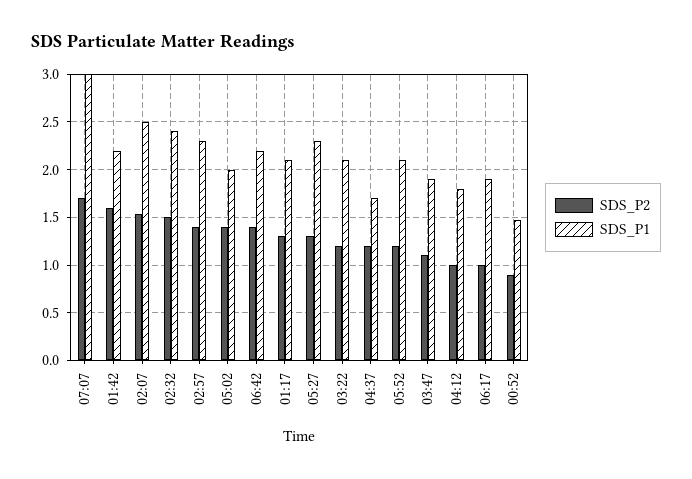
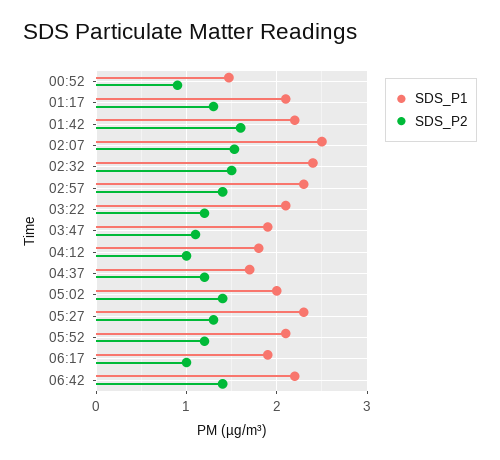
SDS_P2, 07:07: 1.7 -> none
SDS_P1, 07:07: 3 -> none

